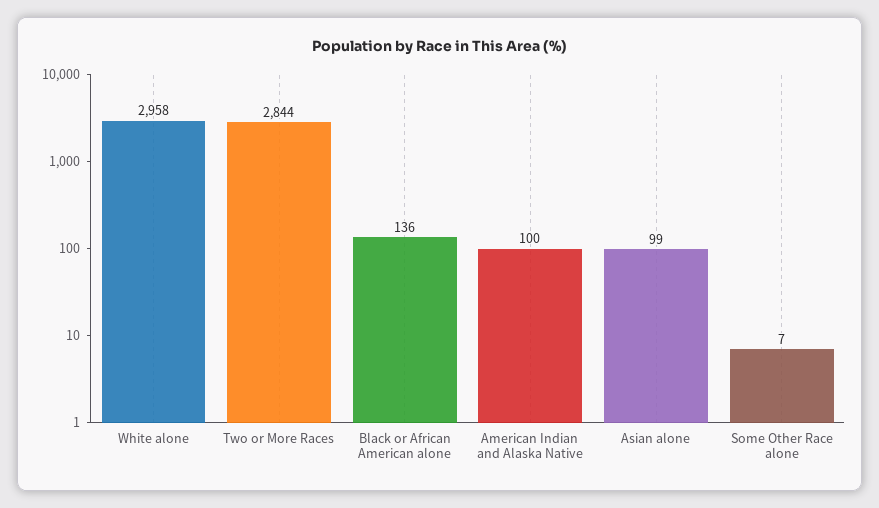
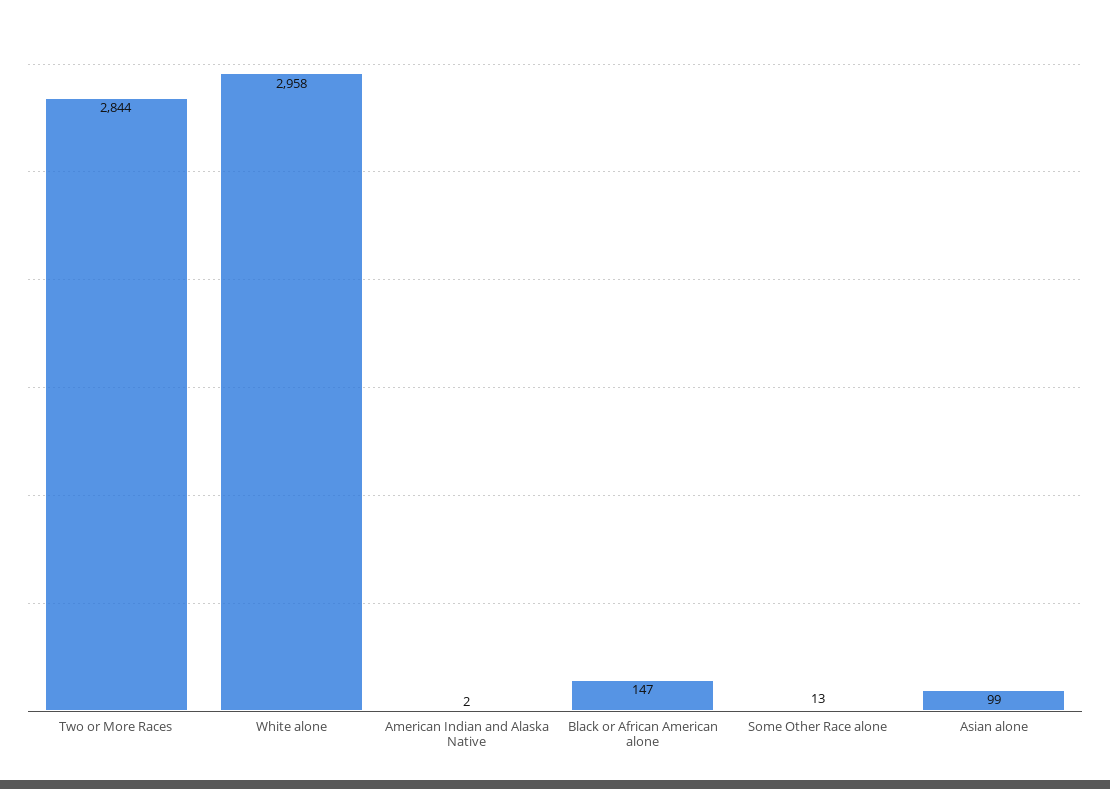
Black or African American alone: 136 -> 147
American Indian and Alaska Native: 100 -> 2
Some Other Race alone: 7 -> 13

